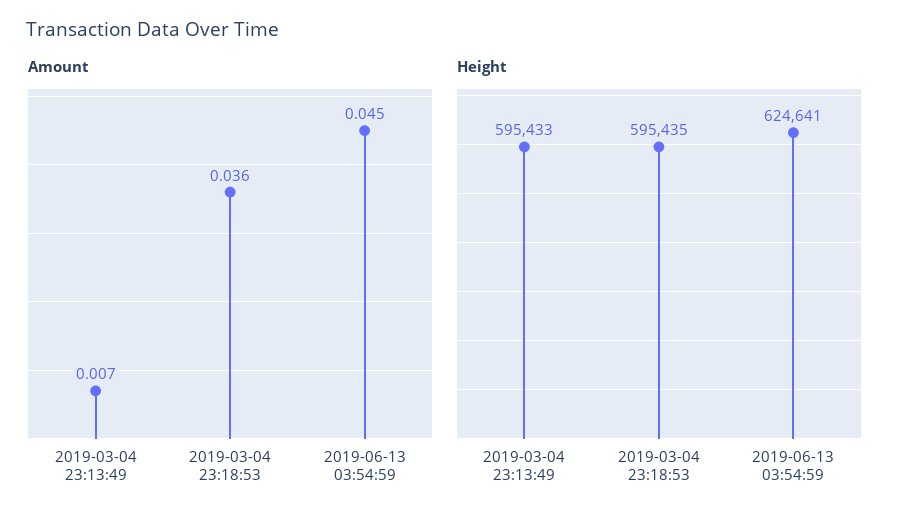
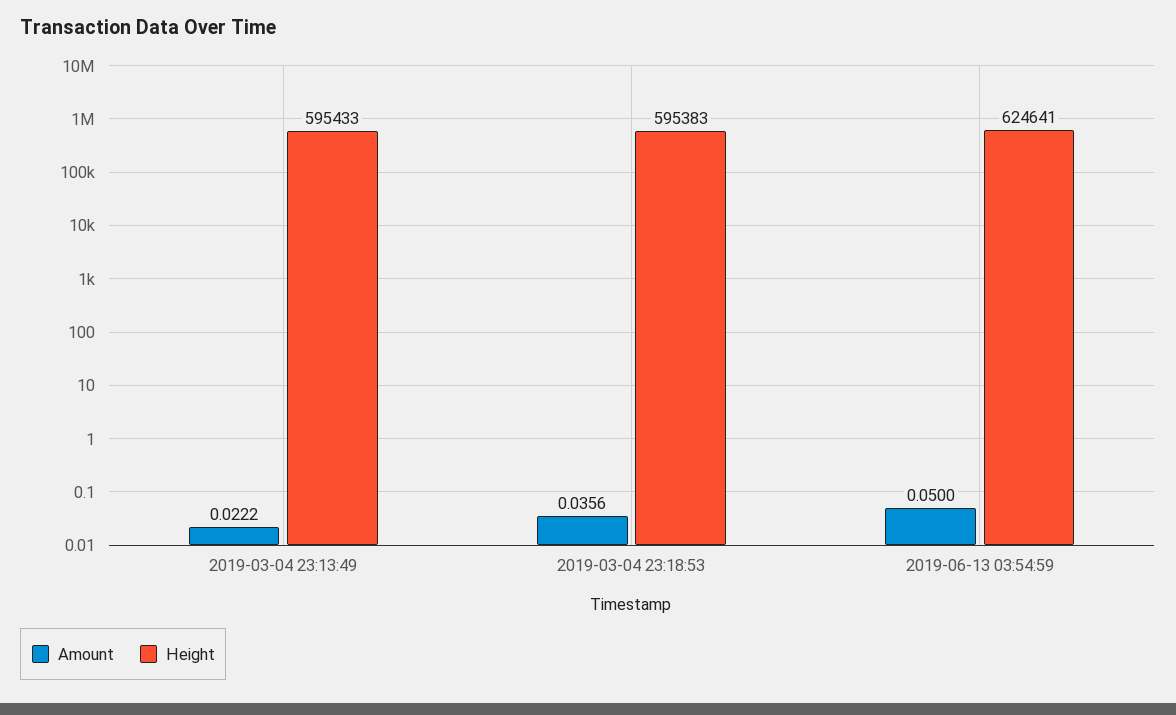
Amount, 2019-03-04 23:13:49: 0.007 -> 0.0222
Amount, 2019-06-13 03:54:59: 0.045 -> 0.05
Height, 2019-03-04 23:18:53: 595435 -> 595383

